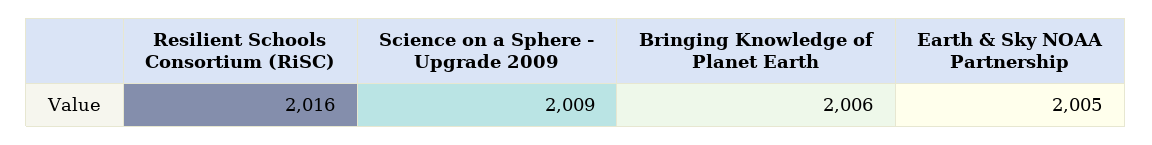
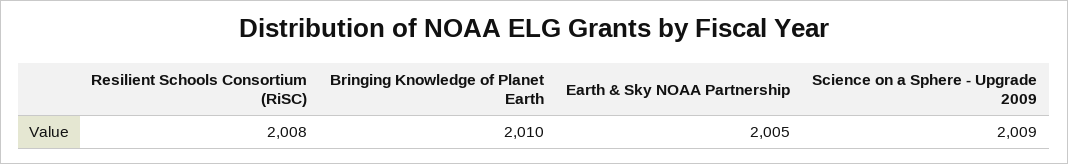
Resilient Schools Consortium (RiSC): 2016 -> 2008
Bringing Knowledge of Planet Earth: 2006 -> 2010

